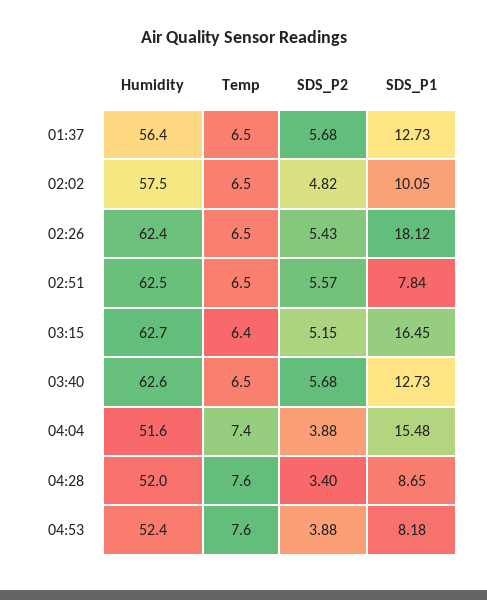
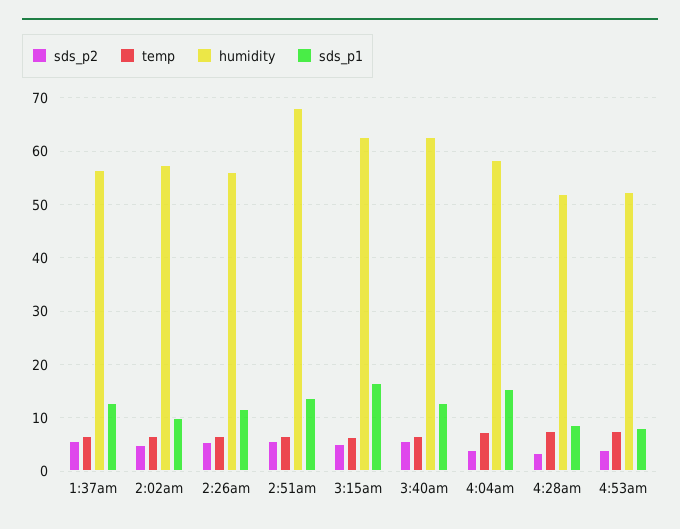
Humidity, 02:26: 62.4 -> 56
SDS_P1, 02:26: 18.12 -> 12
Humidity, 02:51: 62.5 -> 68
SDS_P1, 02:51: 7.84 -> 14
Humidity, 04:04: 51.6 -> 58

